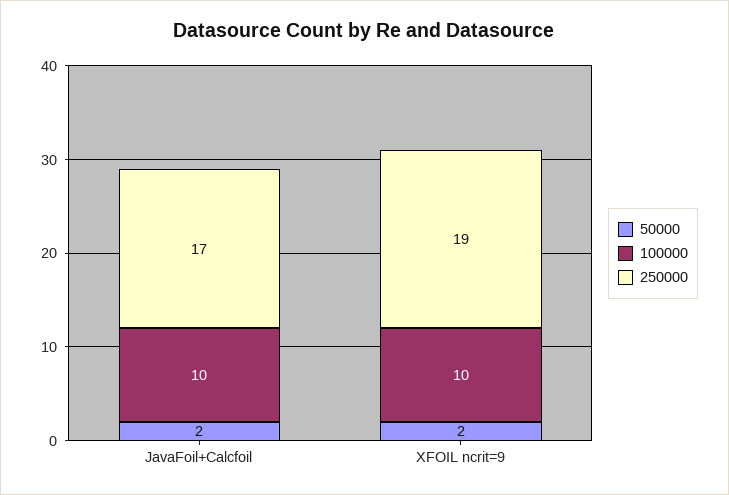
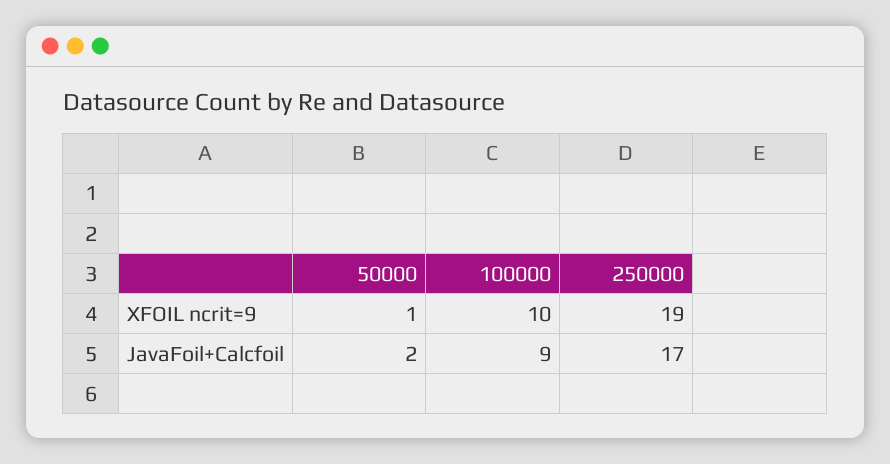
100000, JavaFoil+Calcfoil: 10 -> 9
50000, XFOIL ncrit=9: 2 -> 1

